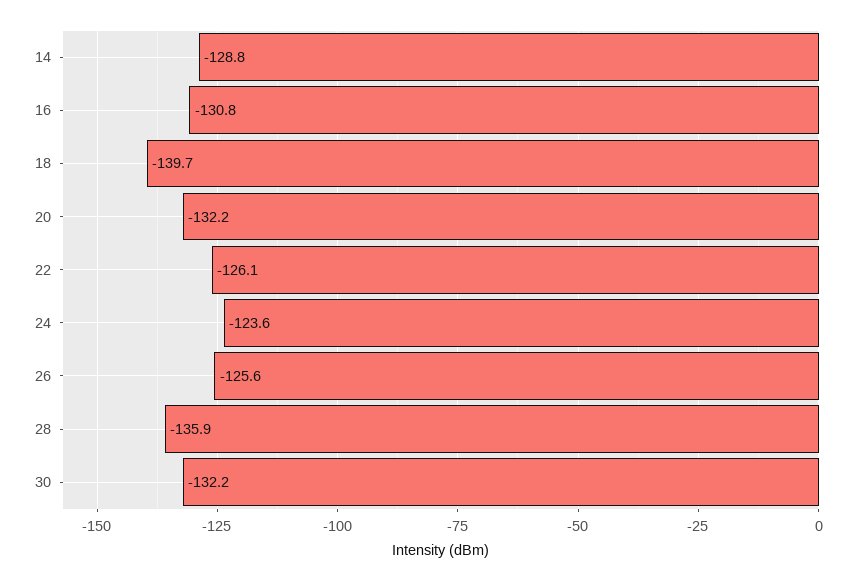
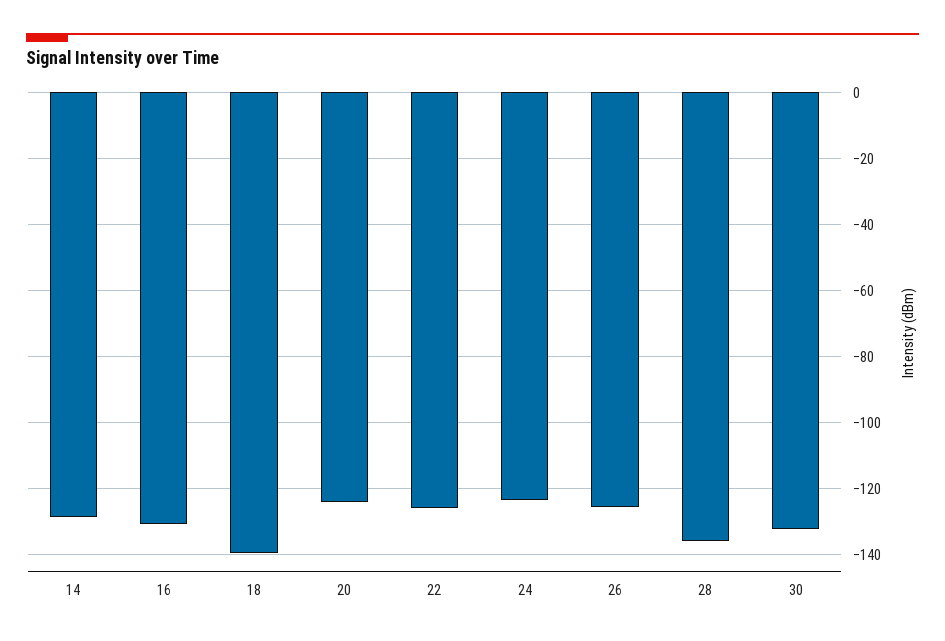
20: -132.2 -> -124

